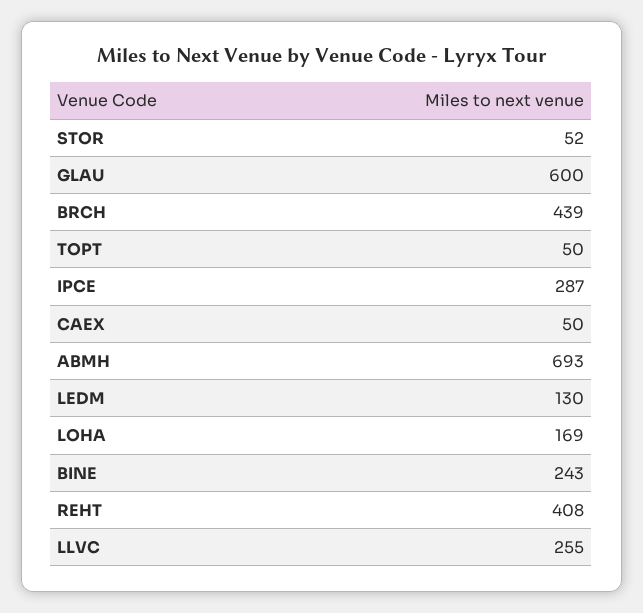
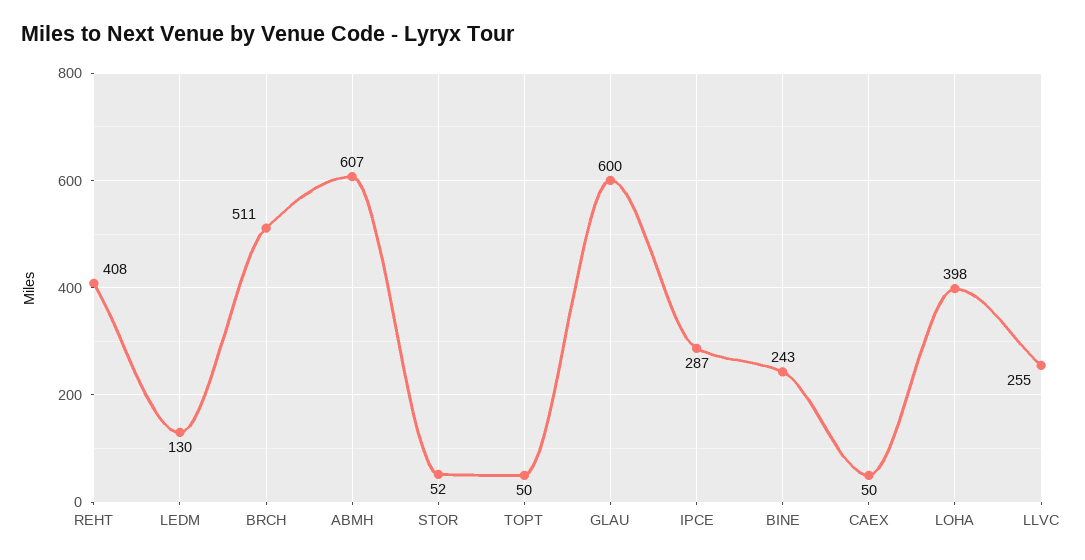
BRCH: 439 -> 511
ABMH: 693 -> 607
LOHA: 169 -> 398

